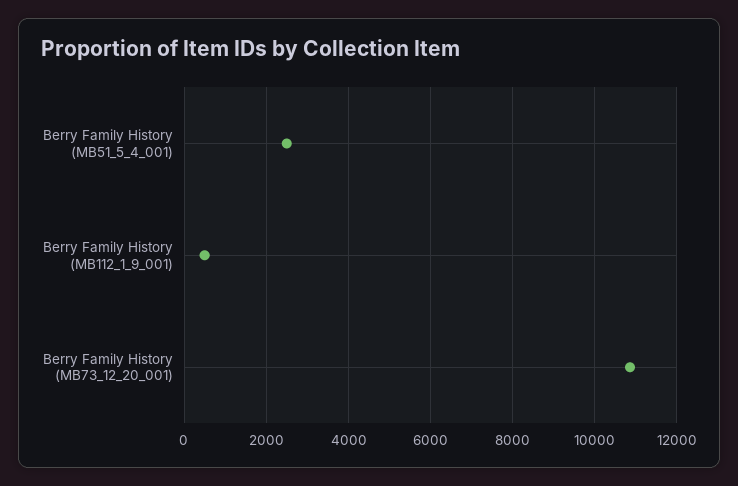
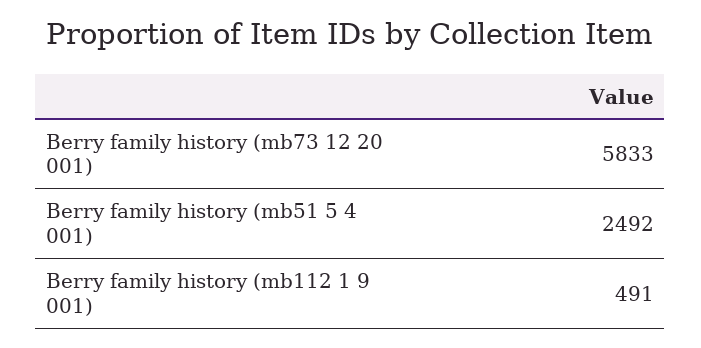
Berry Family History (MB73_12_20_001): 10800 -> 5833

